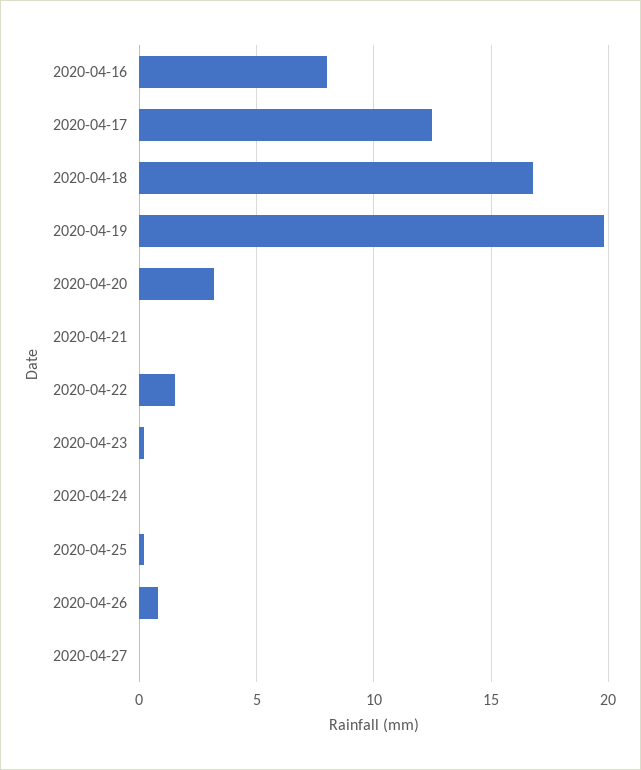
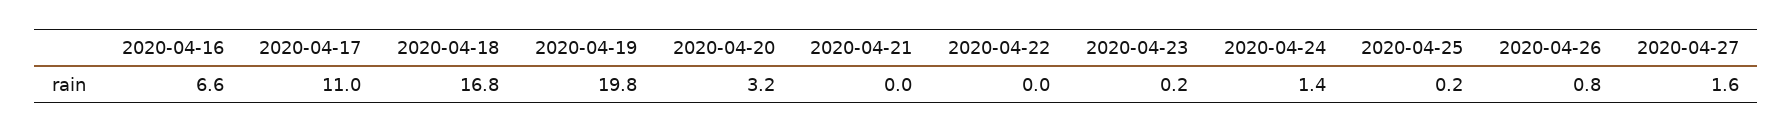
2020-04-16: 8 -> 6.6
2020-04-17: 12.5 -> 11
2020-04-22: 1.5 -> 0
2020-04-24: 0 -> 1.4
2020-04-27: 0 -> 1.6

